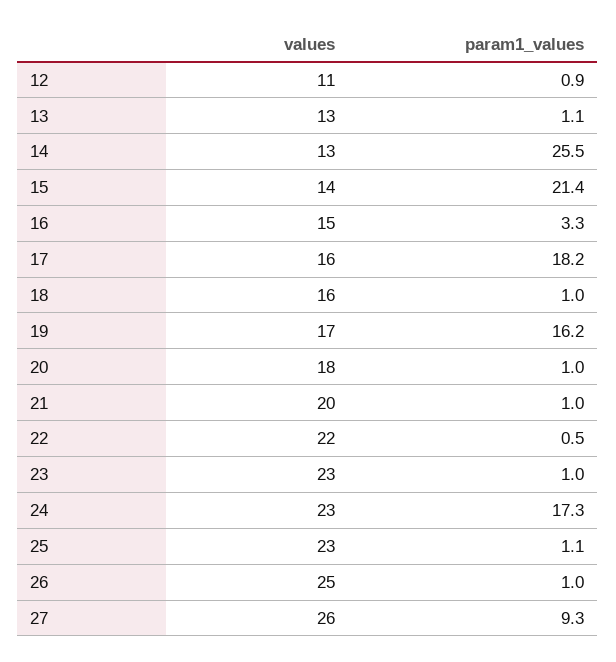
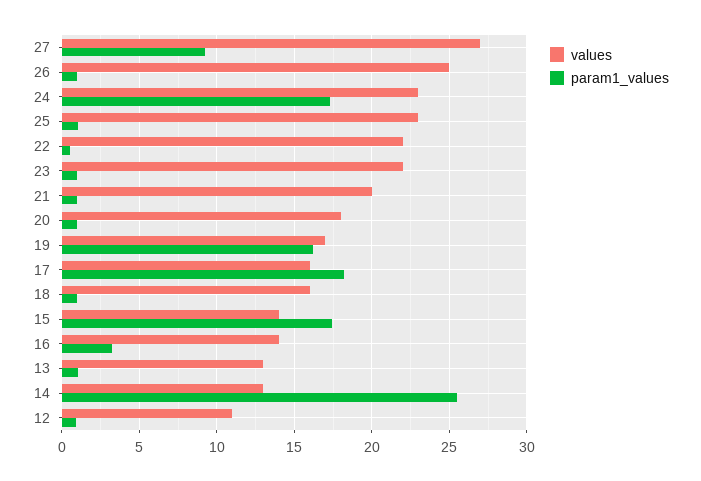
param1_values, 15: 21.4 -> 17.5
values, 16: 15 -> 14
values, 23: 23 -> 22
values, 27: 26 -> 27

